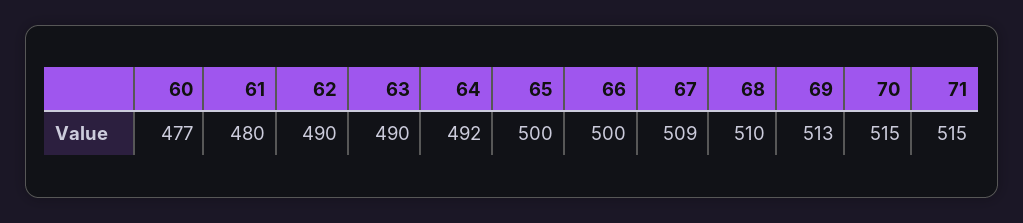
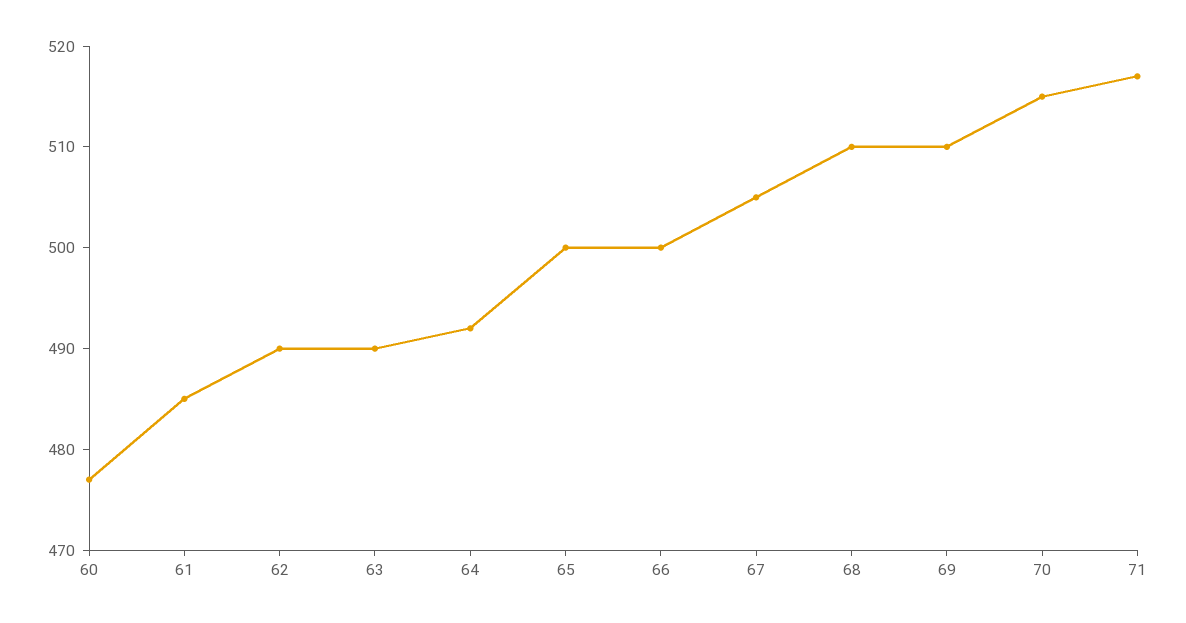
61: 480 -> 485
67: 509 -> 505
69: 513 -> 510
71: 515 -> 517

